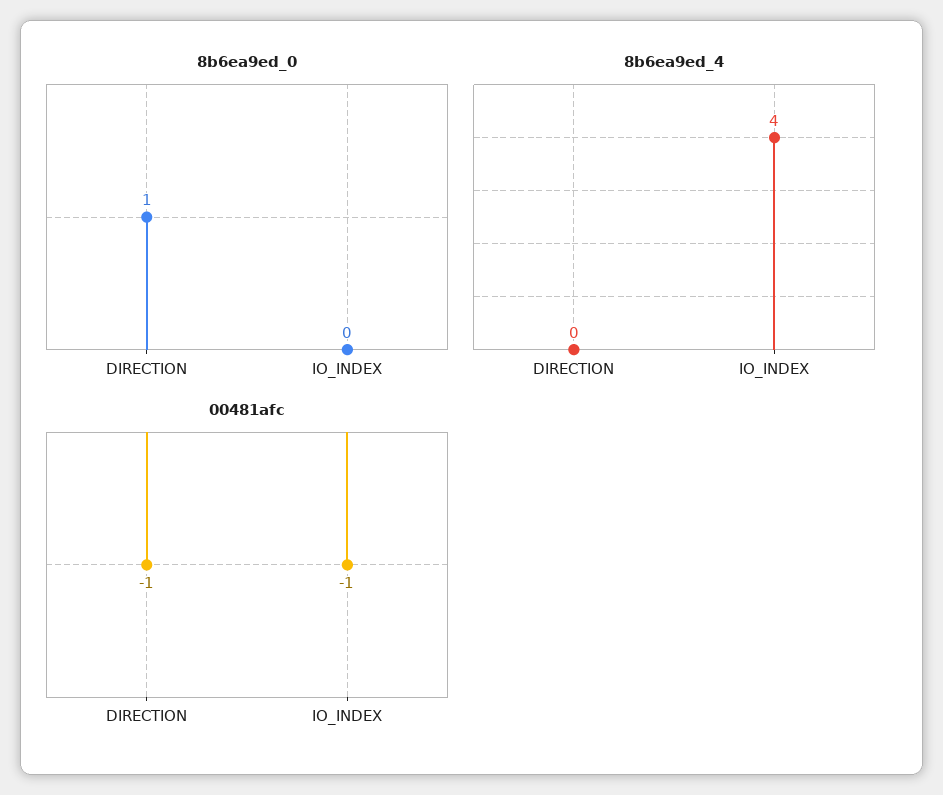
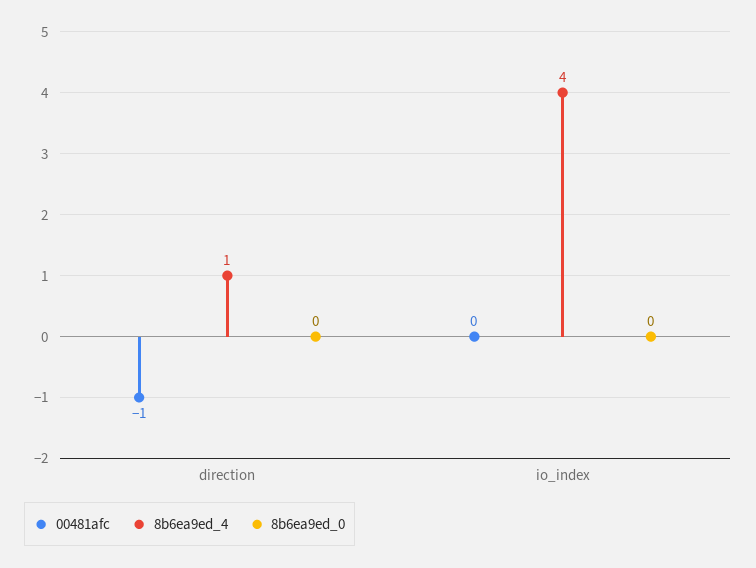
8b6ea9ed_0, DIRECTION: 1 -> 0
8b6ea9ed_4, DIRECTION: 0 -> 1
00481afc, IO_INDEX: -1 -> 0

